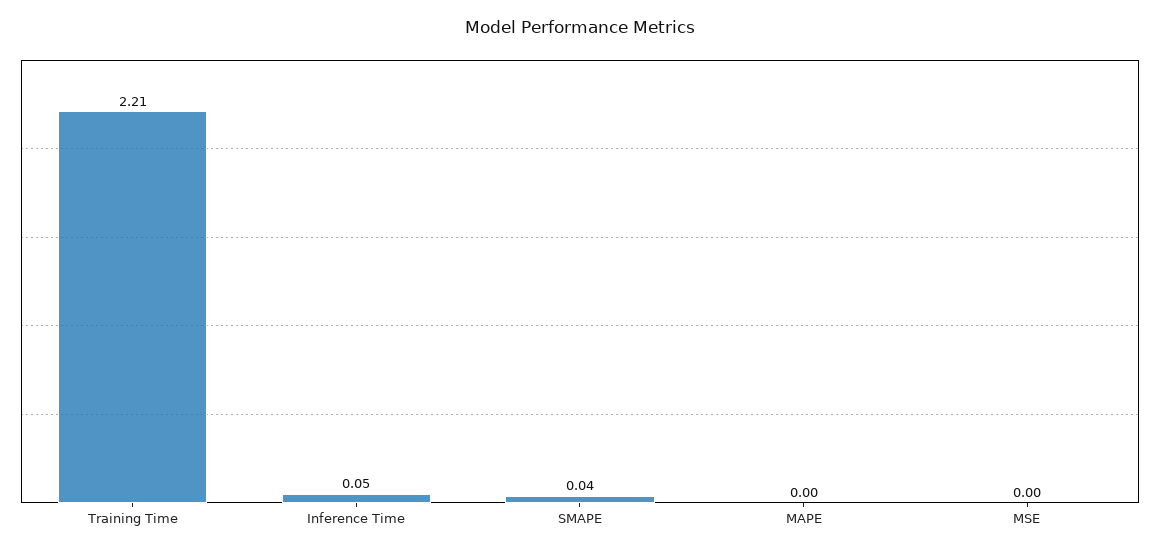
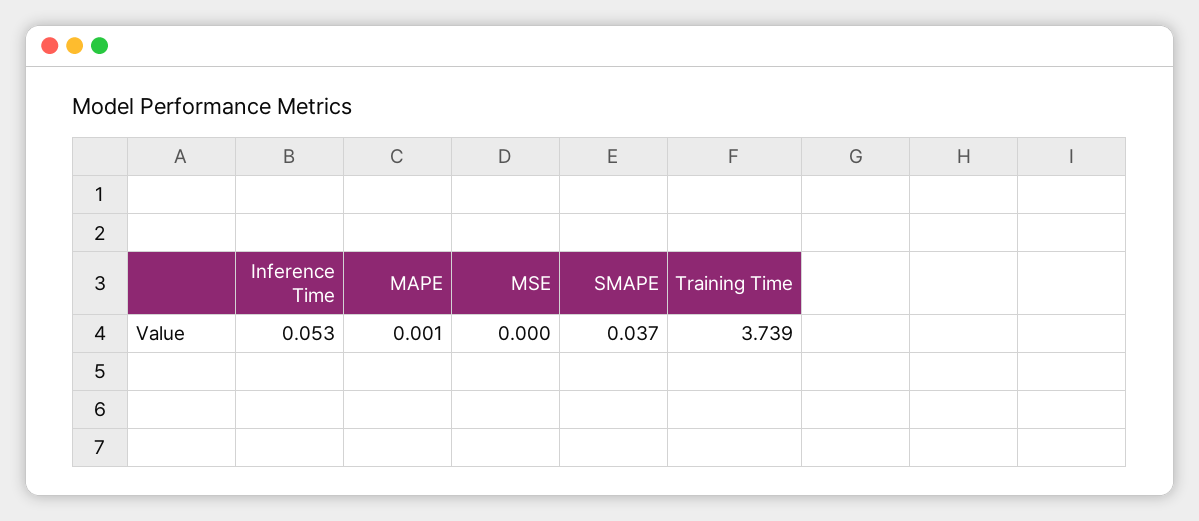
Training Time: 2.21 -> 3.739

